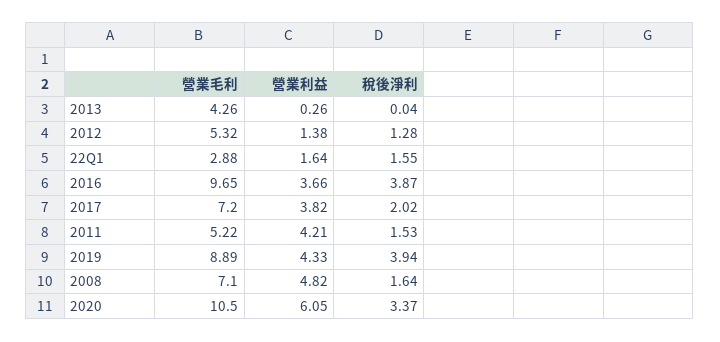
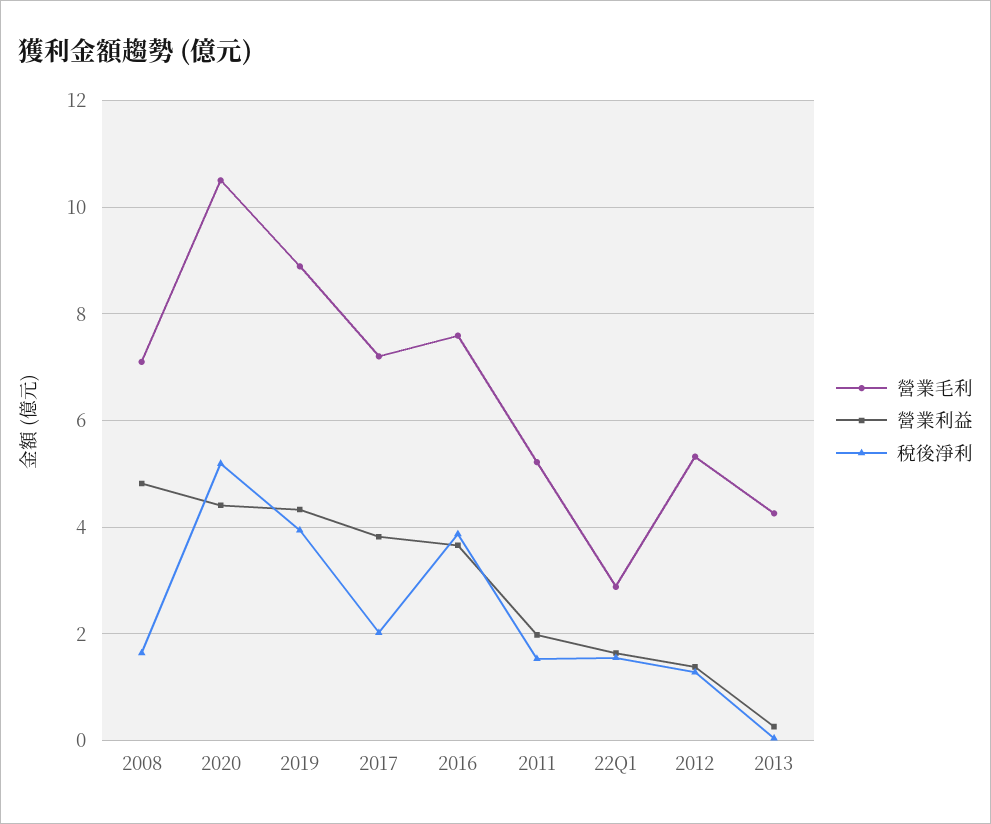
營業毛利, 2016: 9.65 -> 7.6
營業利益, 2011: 4.21 -> 2
營業利益, 2020: 6.05 -> 4.4
稅後淨利, 2020: 3.37 -> 5.2

